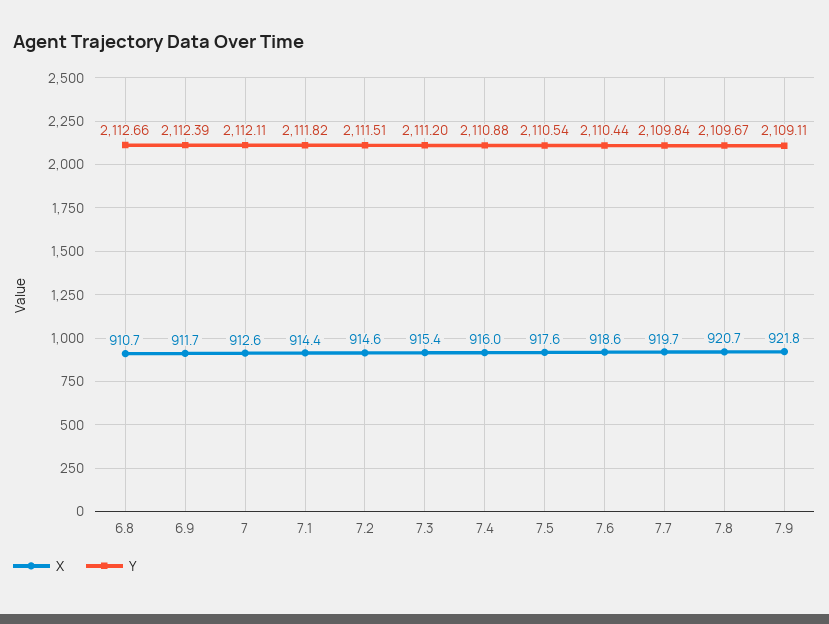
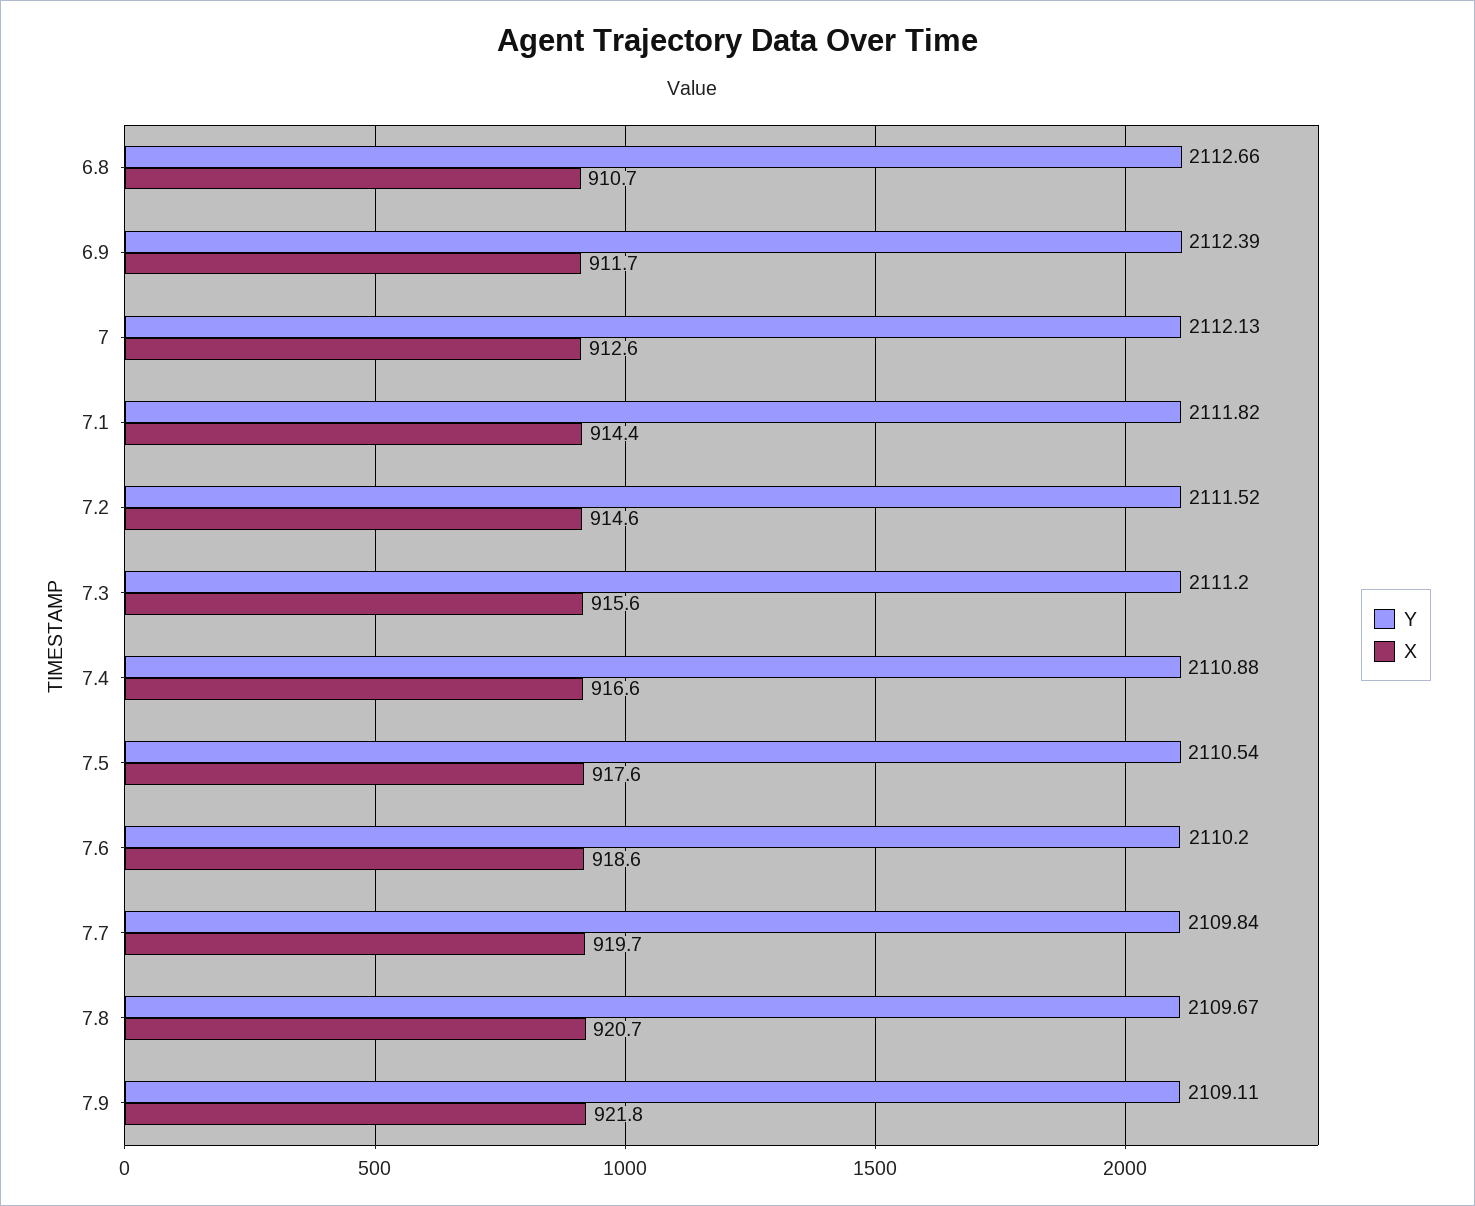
Y, 7: 2112.11 -> 2112.13
Y, 7.2: 2111.51 -> 2111.52
X, 7.3: 915.4 -> 915.6
X, 7.4: 916 -> 916.6
Y, 7.6: 2110.44 -> 2110.2

